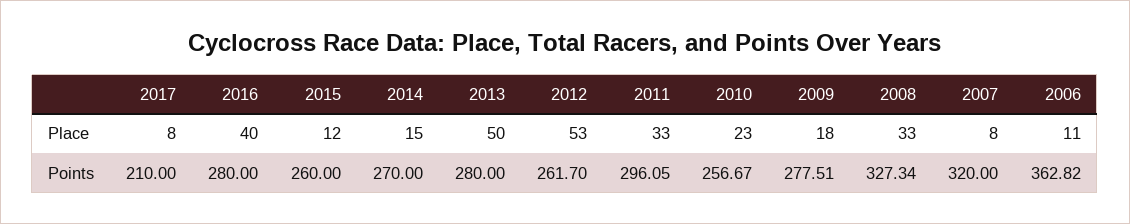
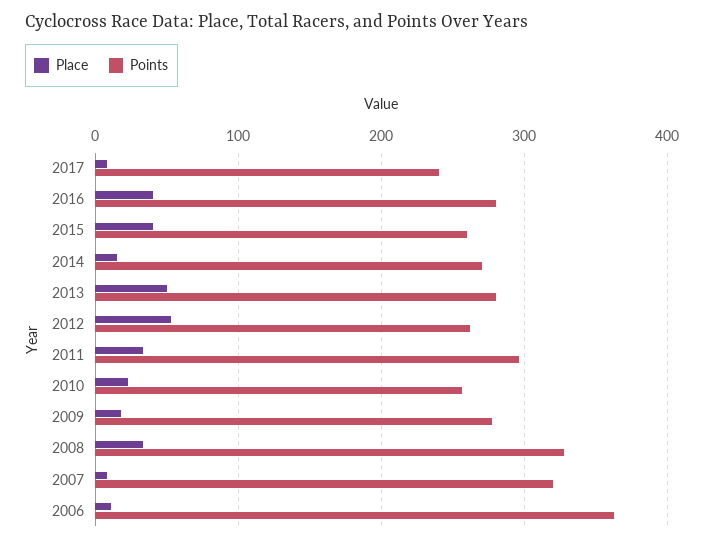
Place, 2015: 12 -> 40
Points, 2017: 210 -> 240

